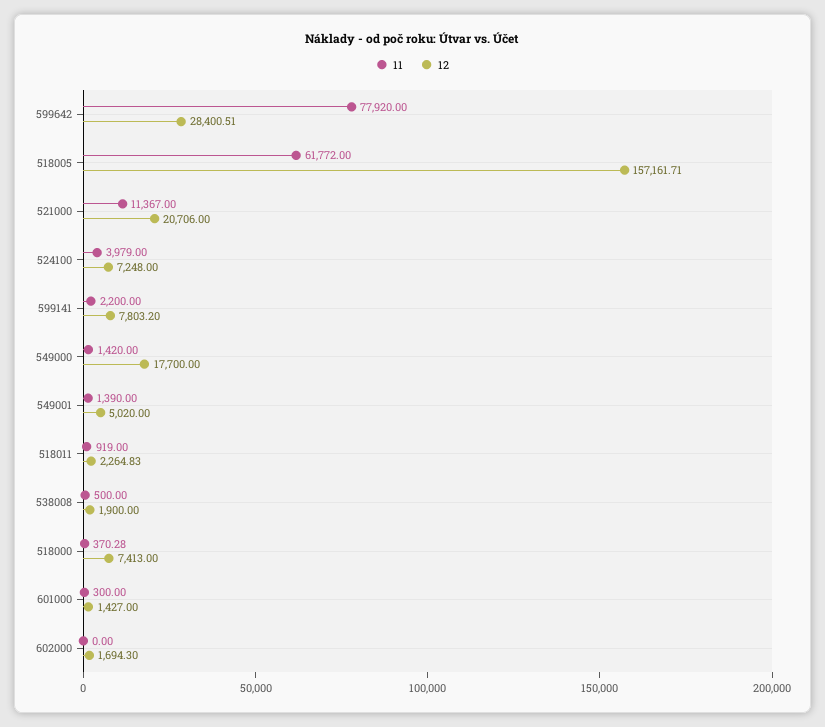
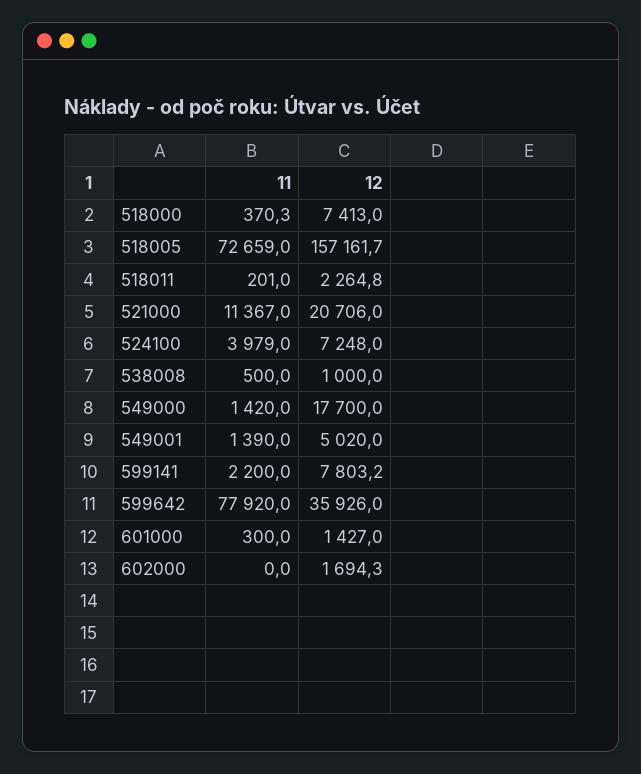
12, 599642: 28400.51 -> 35926
11, 518005: 61772 -> 72659
11, 518011: 919 -> 201
12, 538008: 1900 -> 1000

